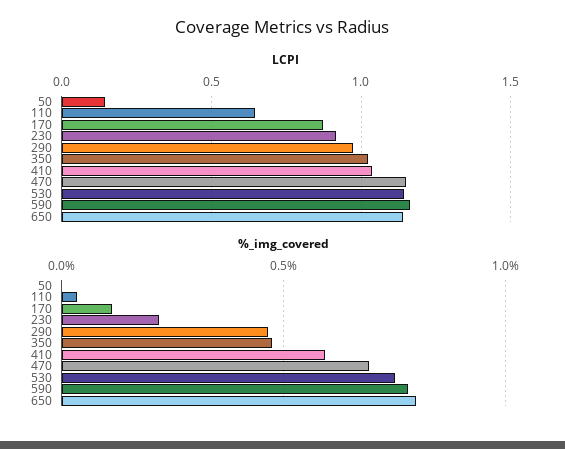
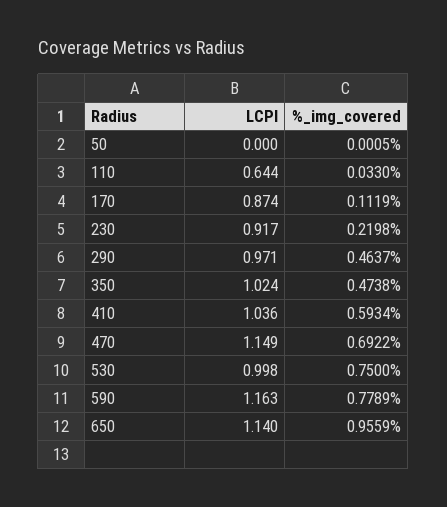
LCPI, 50: 0.15 -> 0
LCPI, 530: 1.15 -> 0.998
%_img_covered, 650: 0.8 -> 0.9559

